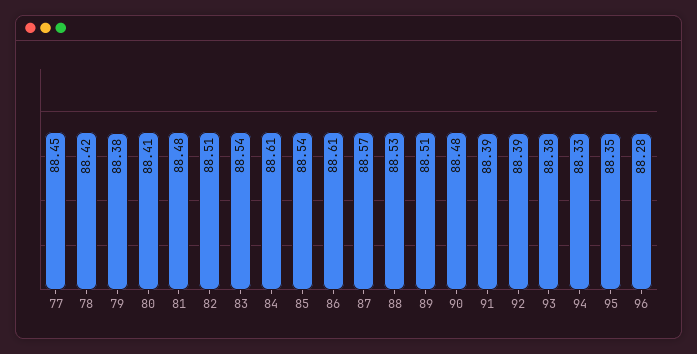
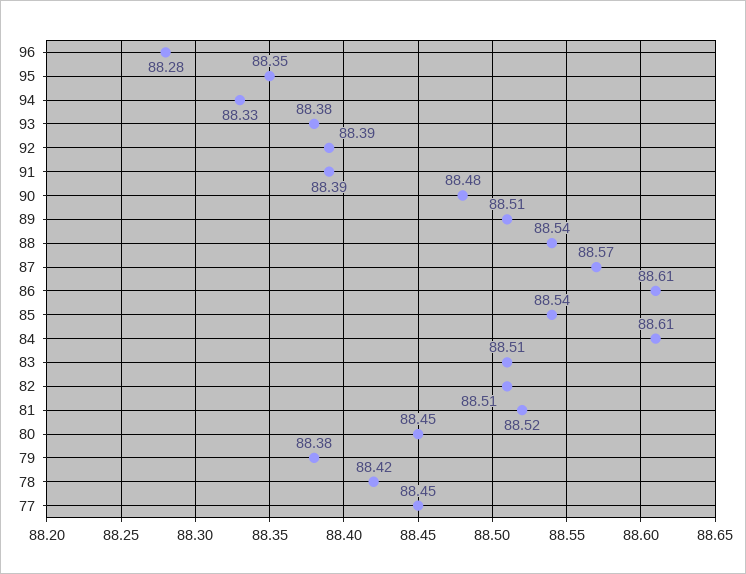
80: 88.41 -> 88.45
81: 88.48 -> 88.52
83: 88.54 -> 88.51
88: 88.53 -> 88.54

